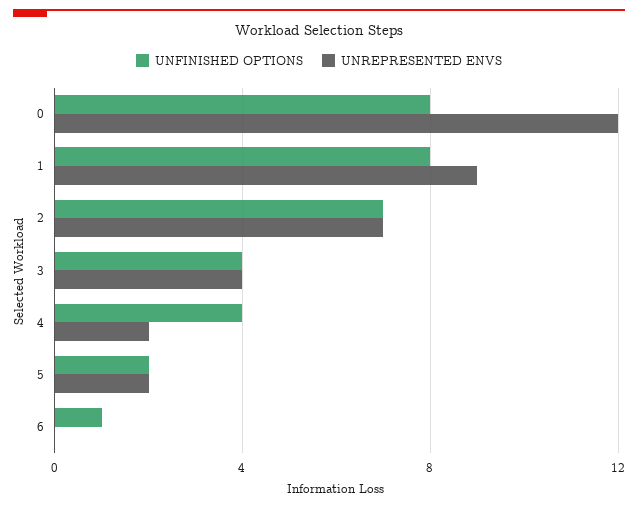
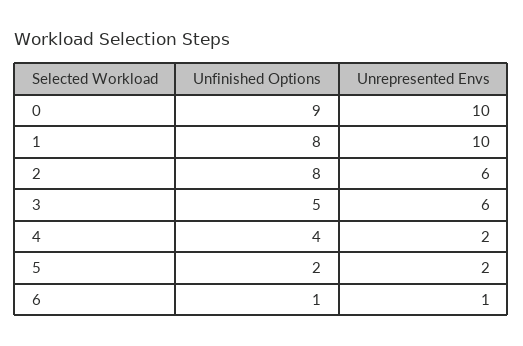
UNFINISHED OPTIONS, 0: 8 -> 9
UNREPRESENTED ENVS, 0: 12 -> 10
UNREPRESENTED ENVS, 1: 9 -> 10
UNFINISHED OPTIONS, 2: 7 -> 8
UNREPRESENTED ENVS, 2: 7 -> 6
UNFINISHED OPTIONS, 3: 4 -> 5
UNREPRESENTED ENVS, 3: 4 -> 6
UNREPRESENTED ENVS, 6: 0 -> 1

